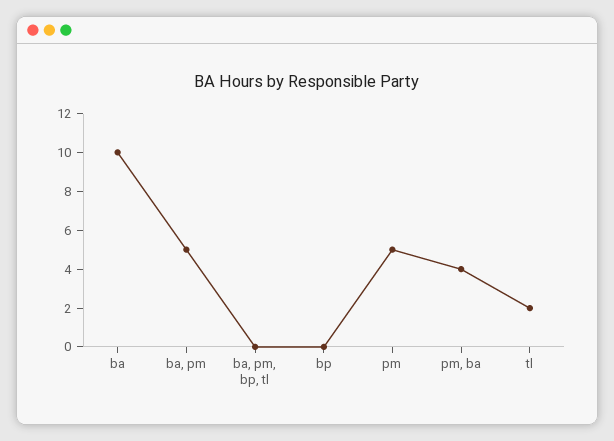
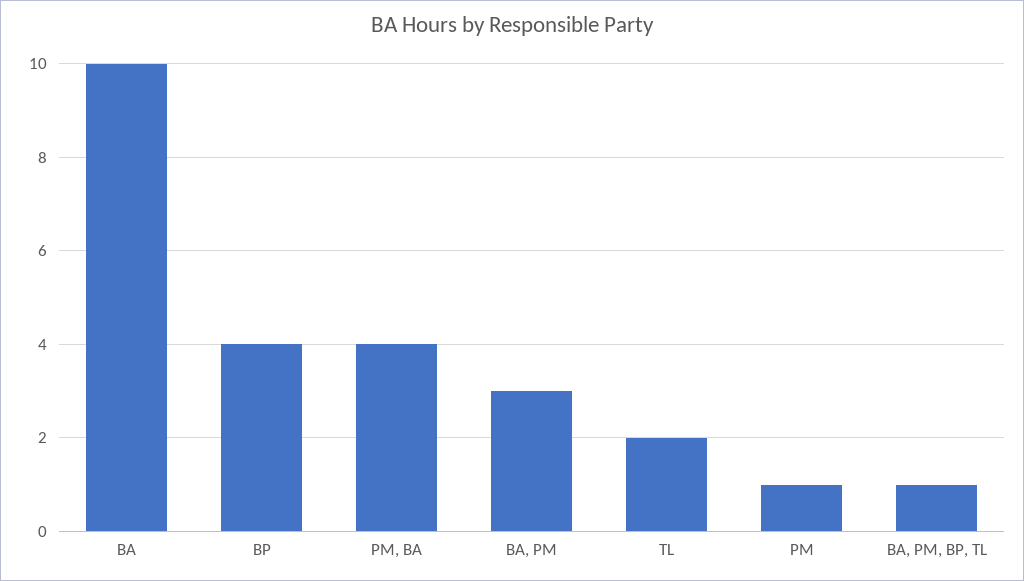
ba, pm: 5 -> 3
ba, pm, bp, tl: 0 -> 1
bp: 0 -> 4
pm: 5 -> 1

